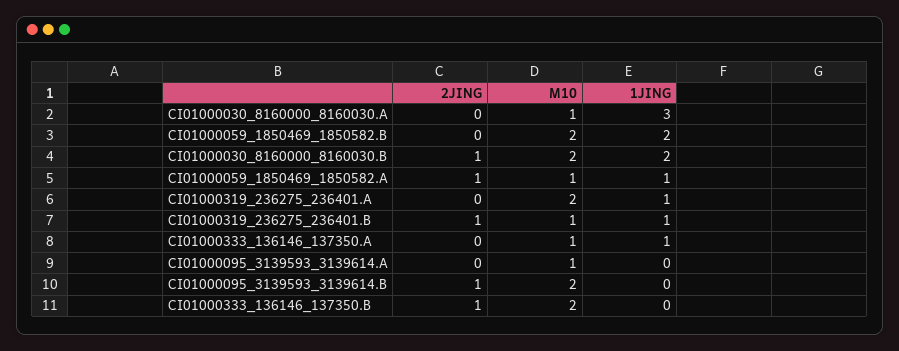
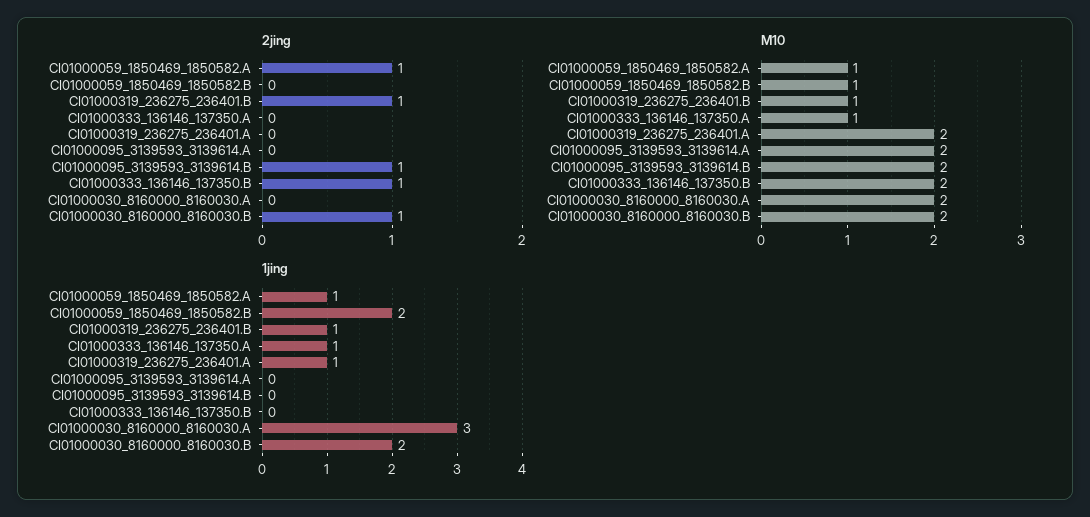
M10, CI01000030_8160000_8160030.A: 1 -> 2
M10, CI01000059_1850469_1850582.B: 2 -> 1
M10, CI01000095_3139593_3139614.A: 1 -> 2

